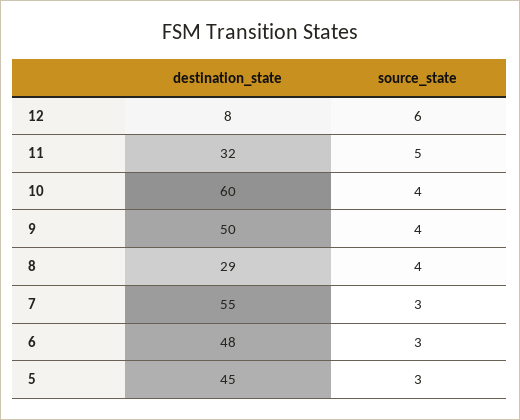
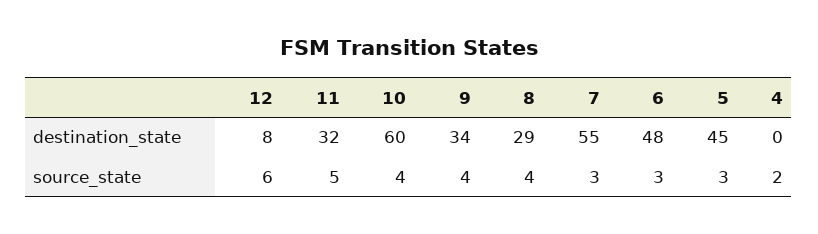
destination_state, 9: 50 -> 34
destination_state, 4: none -> 0
source_state, 4: none -> 2

